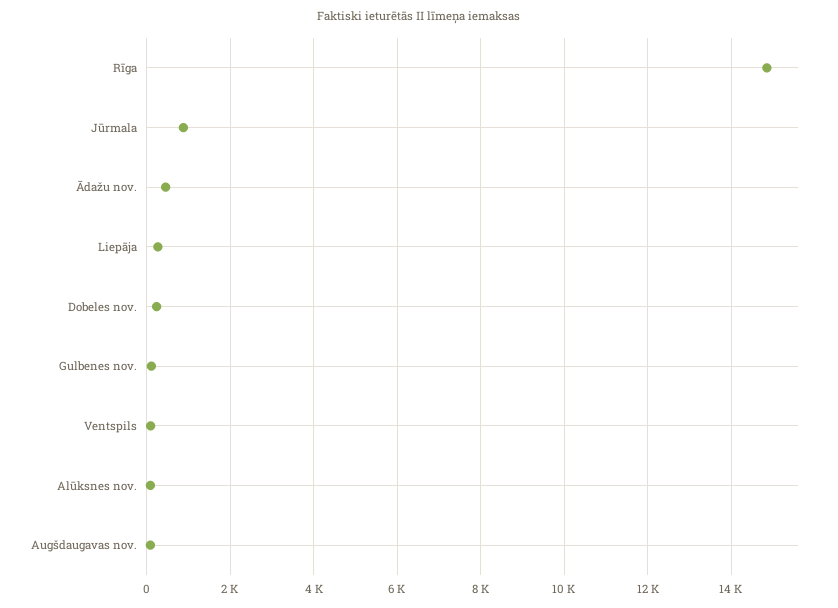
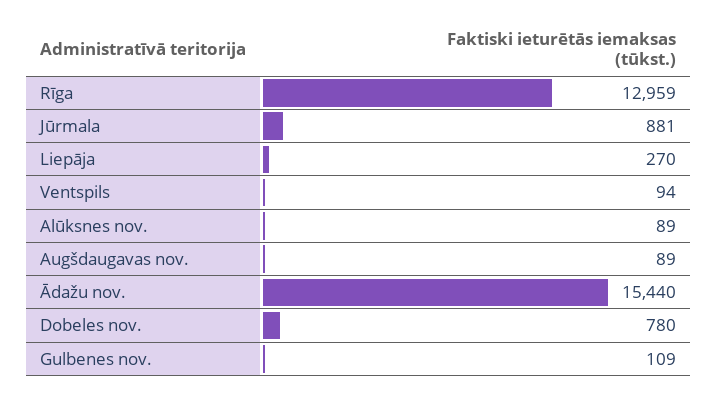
Rīga: 14800 -> 12959
Ādažu nov.: 400 -> 15440
Dobeles nov.: 200 -> 780

